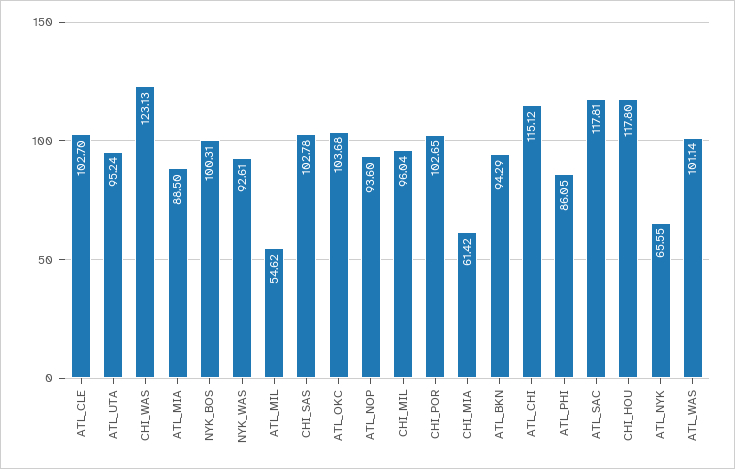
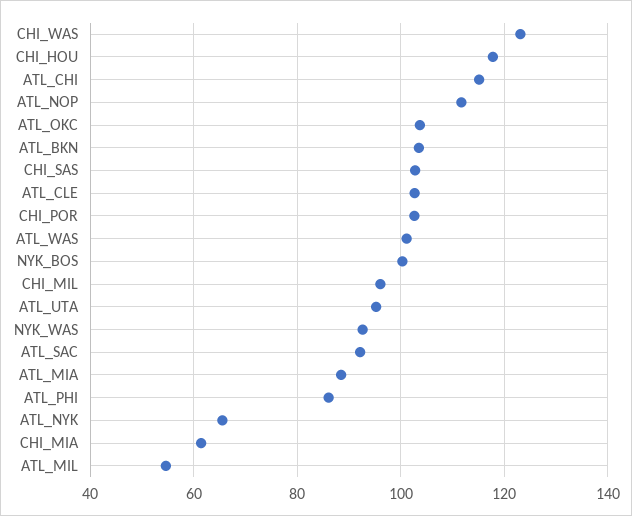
ATL_NOP: 93.6 -> 112
ATL_BKN: 94.29 -> 104
ATL_SAC: 117.81 -> 92

